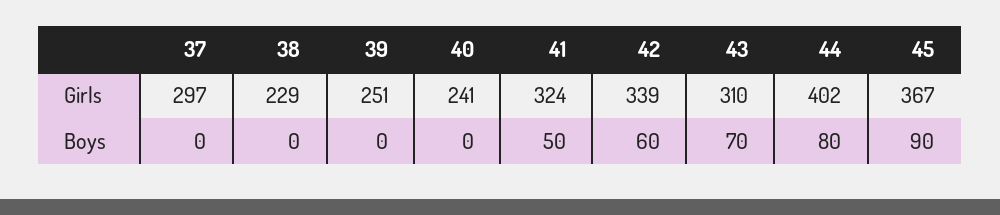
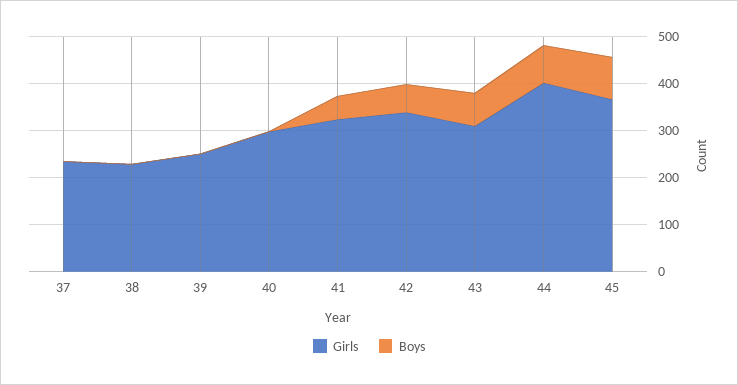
Girls, 37: 297 -> 240
Girls, 40: 241 -> 300

